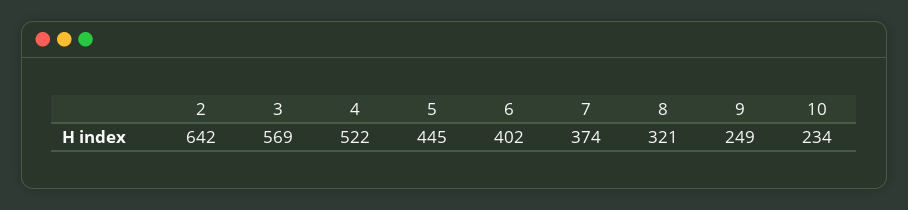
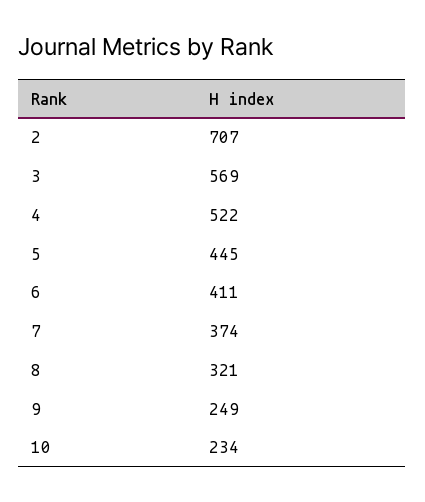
2: 642 -> 707
6: 402 -> 411

